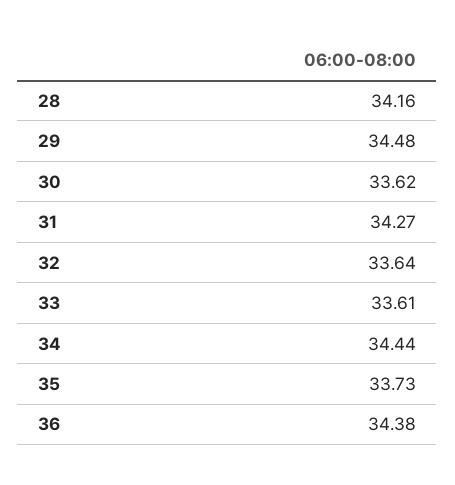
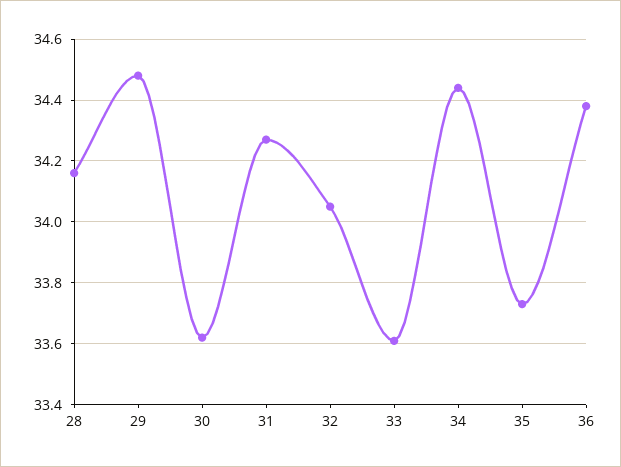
32: 33.64 -> 34.05

